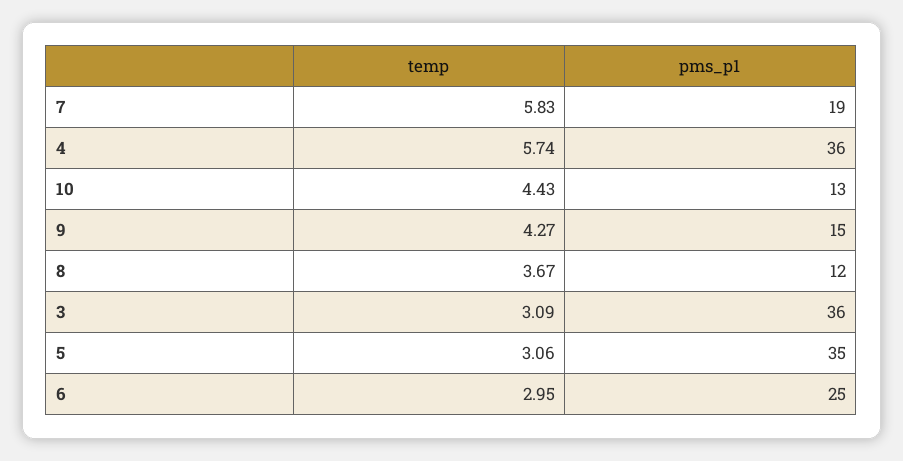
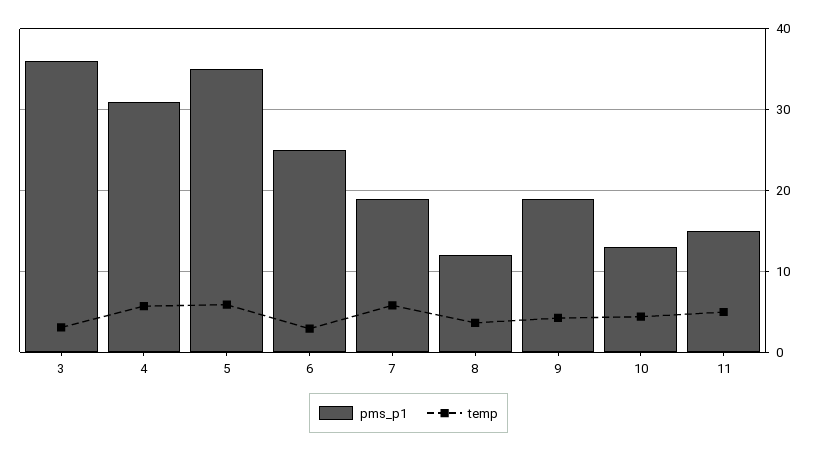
pms_p1, 4: 36 -> 31
pms_p1, 9: 15 -> 19
temp, 5: 3.06 -> 6
pms_p1, 11: none -> 15
temp, 11: none -> 5

